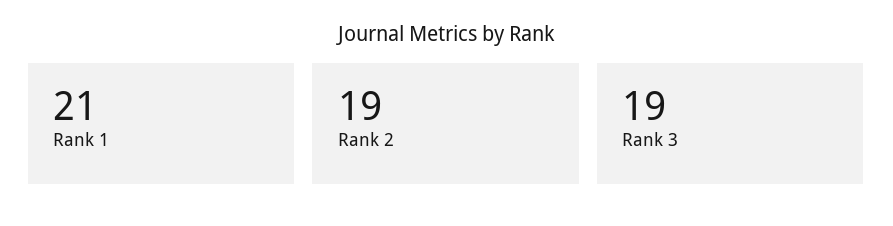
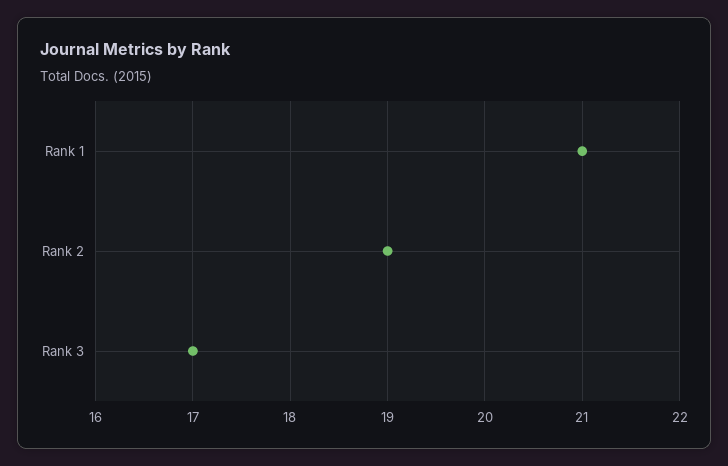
Rank 3: 19 -> 17

